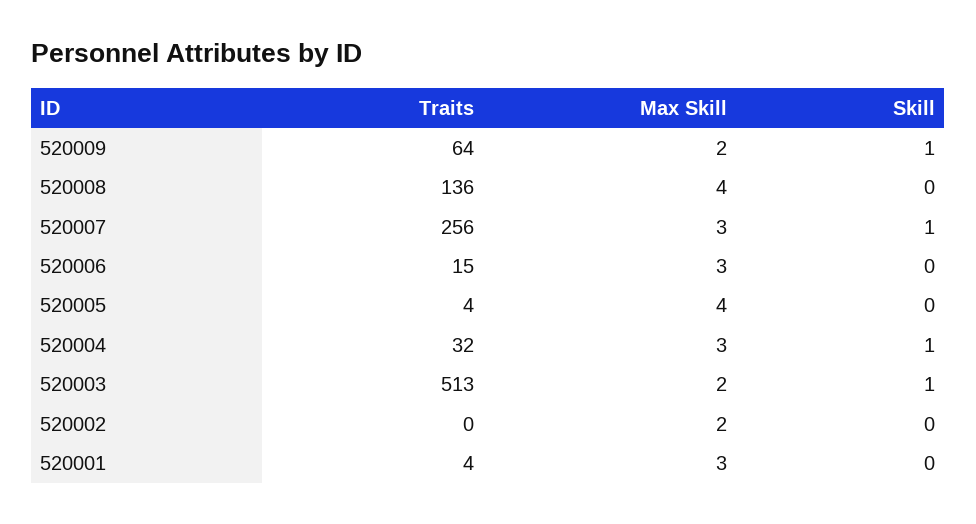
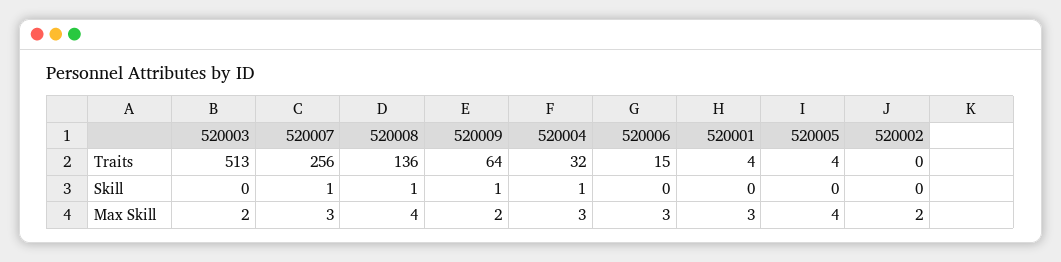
Skill, 520008: 0 -> 1
Skill, 520003: 1 -> 0

